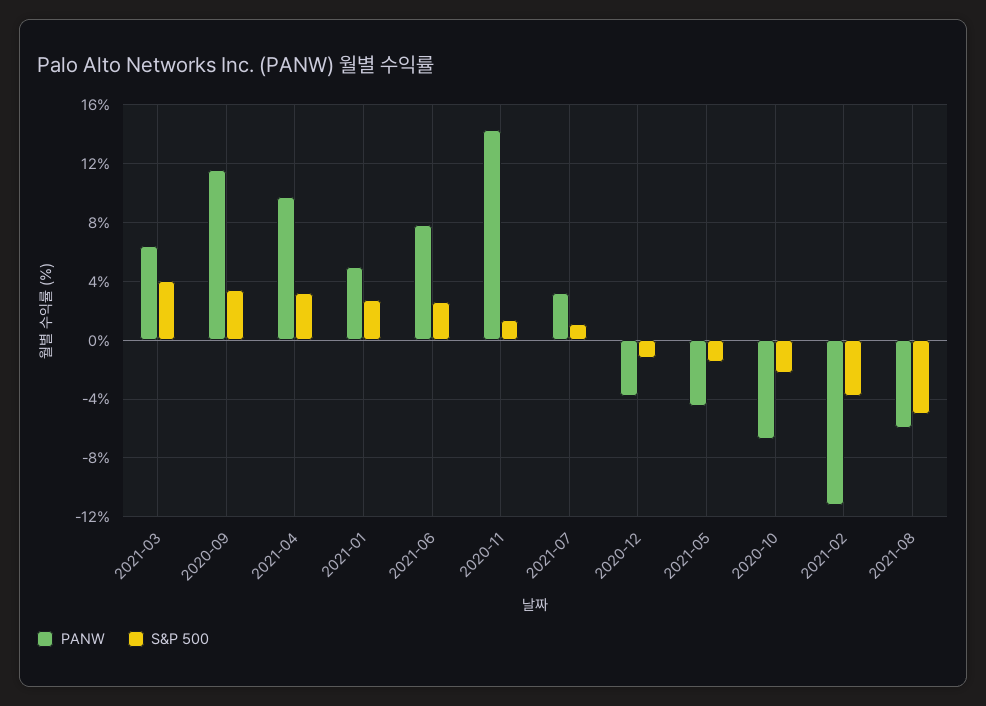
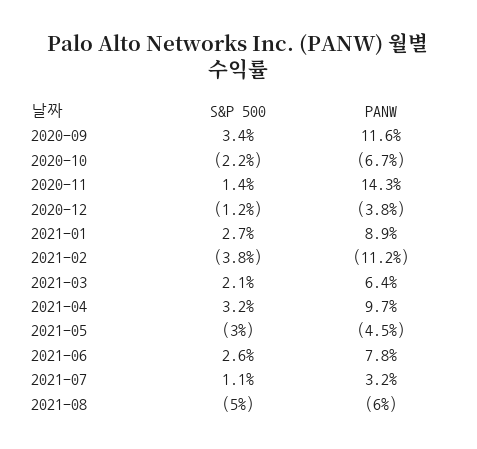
S&P 500, 2021-03: 4 -> 2.1
PANW, 2021-01: 5 -> 8.9
S&P 500, 2021-05: -1.5 -> -3

